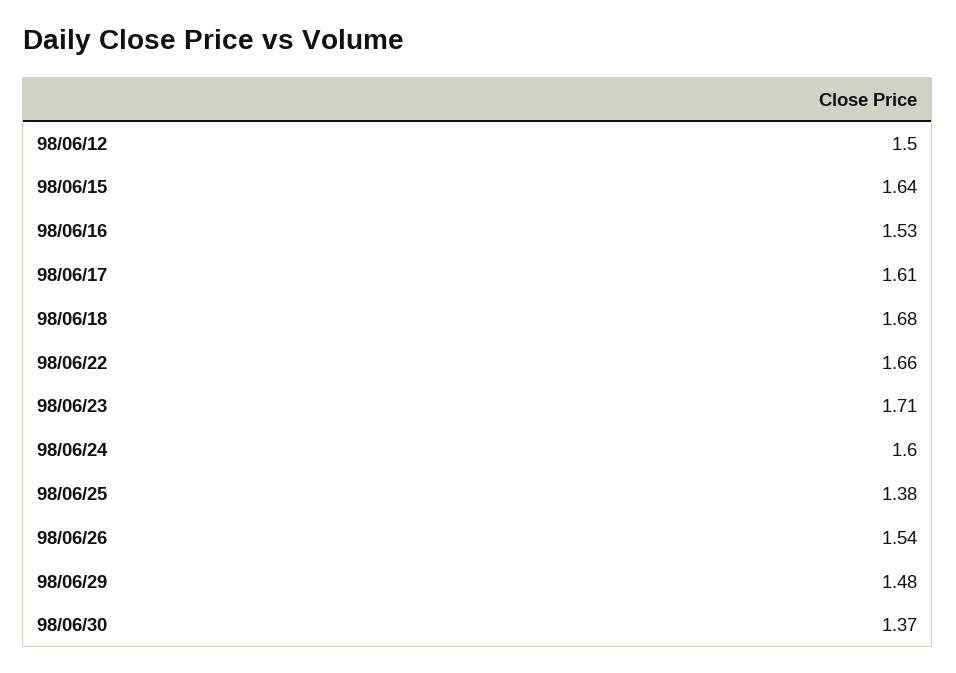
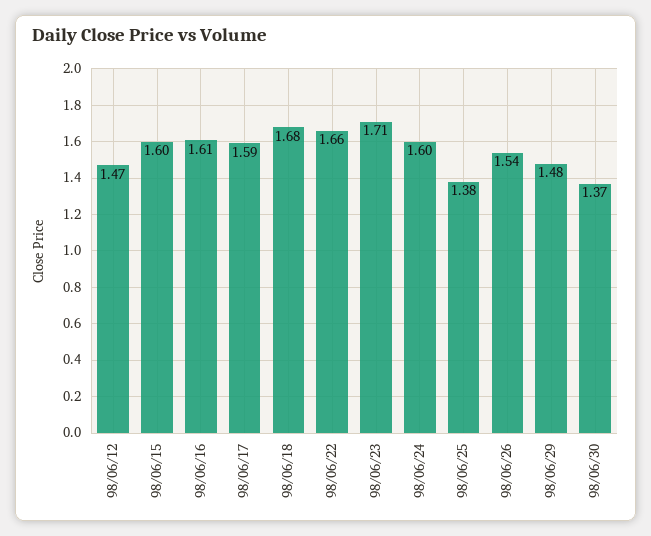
98/06/12: 1.5 -> 1.47
98/06/15: 1.64 -> 1.6
98/06/16: 1.53 -> 1.61
98/06/17: 1.61 -> 1.59

